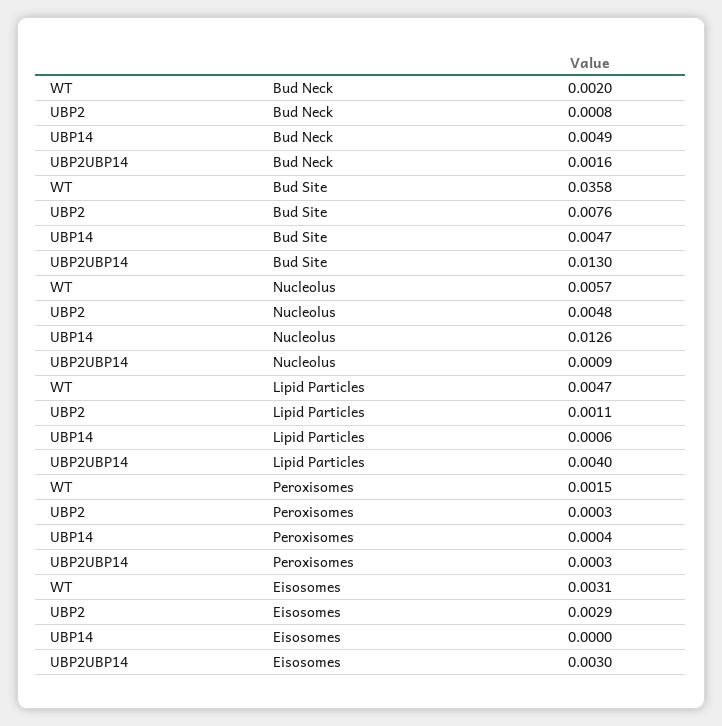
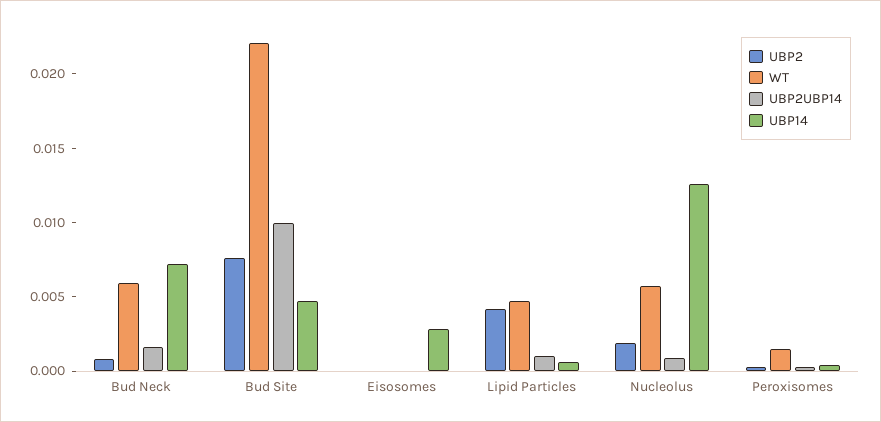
WT, Bud Neck: 0.002 -> 0.006
UBP14, Bud Neck: 0.0049 -> 0.007
WT, Bud Site: 0.0358 -> 0.022
UBP2UBP14, Bud Site: 0.013 -> 0.01
UBP2, Nucleolus: 0.0048 -> 0.002
UBP2, Lipid Particles: 0.0011 -> 0.004
UBP2UBP14, Lipid Particles: 0.004 -> 0.001
WT, Eisosomes: 0.0031 -> 0
UBP2, Eisosomes: 0.0029 -> 0
UBP14, Eisosomes: 0 -> 0.003
UBP2UBP14, Eisosomes: 0.003 -> 0

